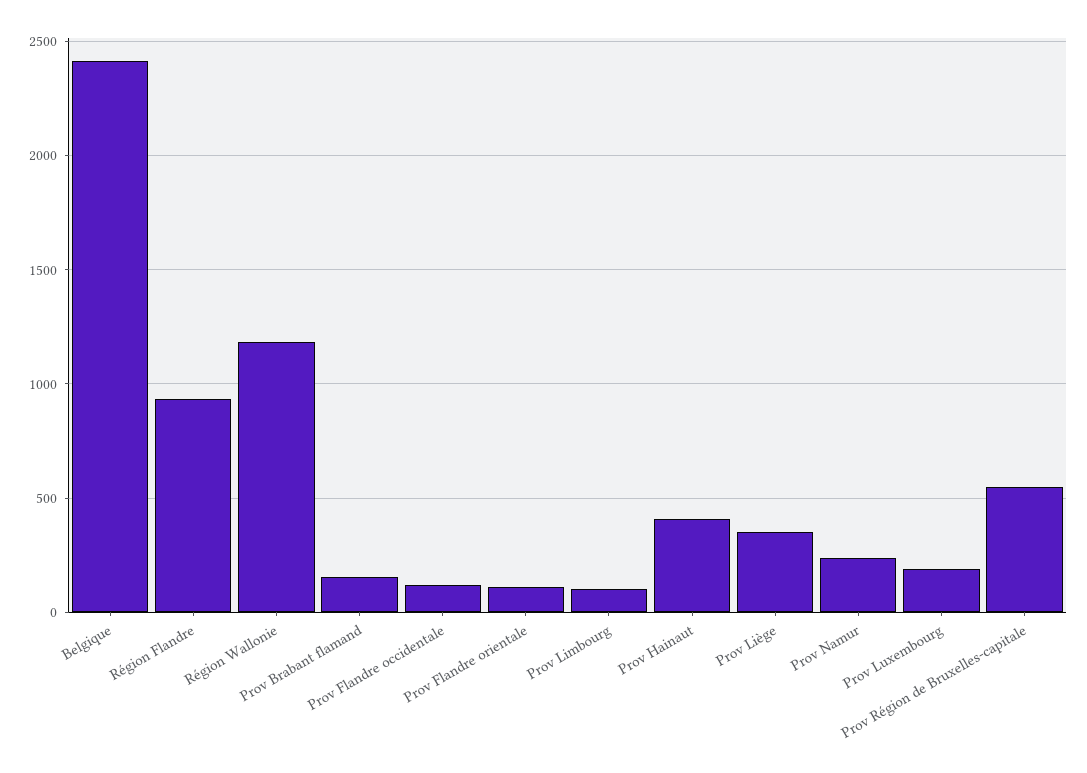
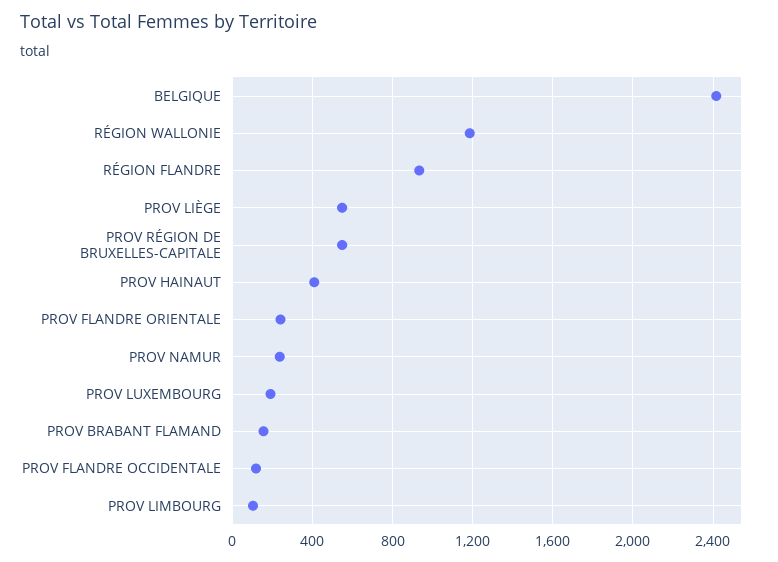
Prov Flandre orientale: 100 -> 250
Prov Liège: 350 -> 550

